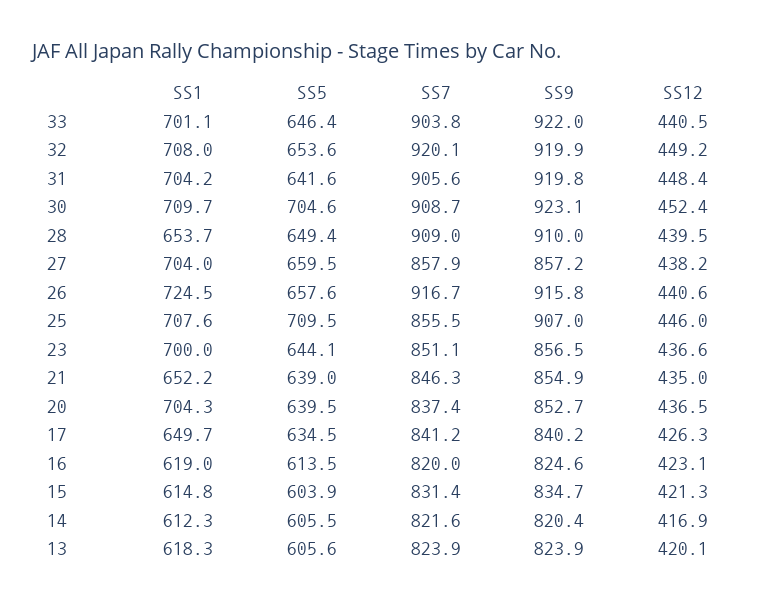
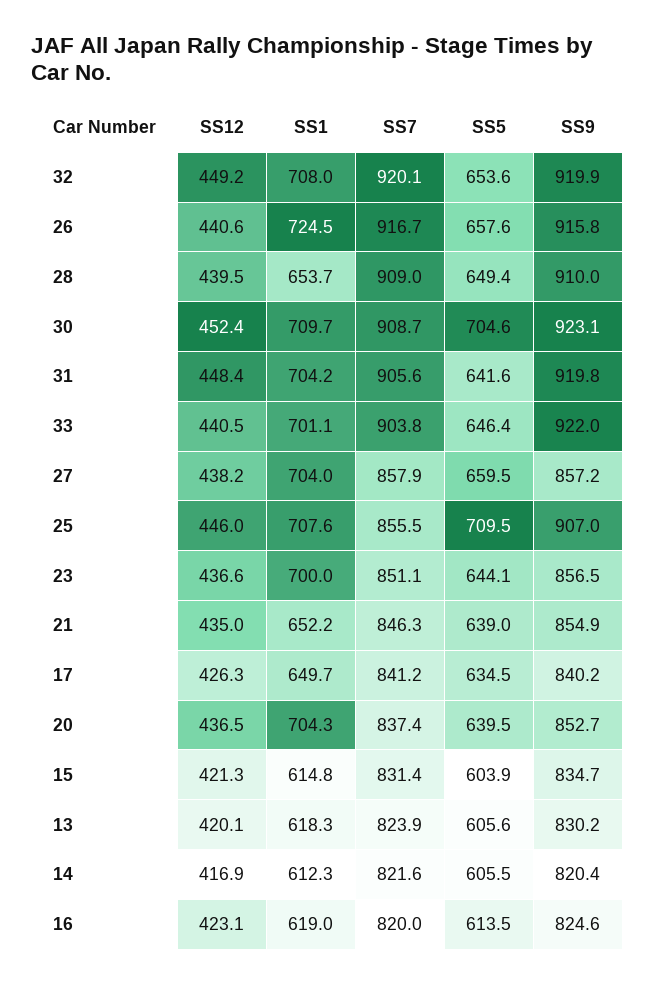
SS9, 13: 823.9 -> 830.2

